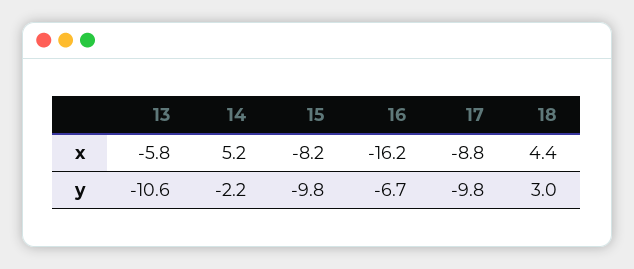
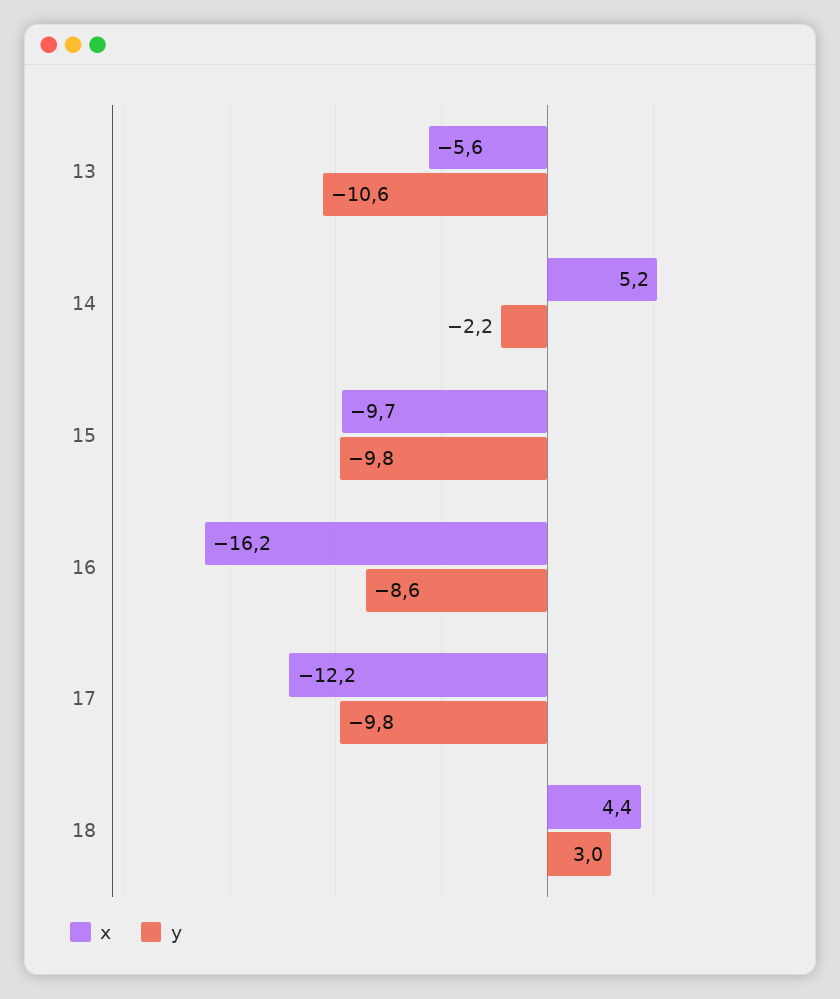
x, 13: -5.8 -> -5.6
x, 15: -8.2 -> -9.7
x, 17: -8.8 -> -12.2
y, 16: -6.7 -> -8.6

